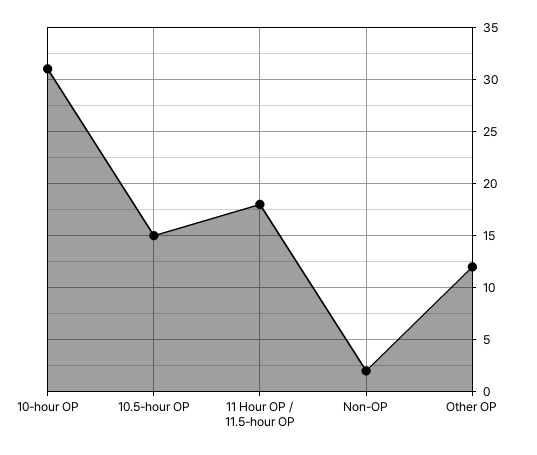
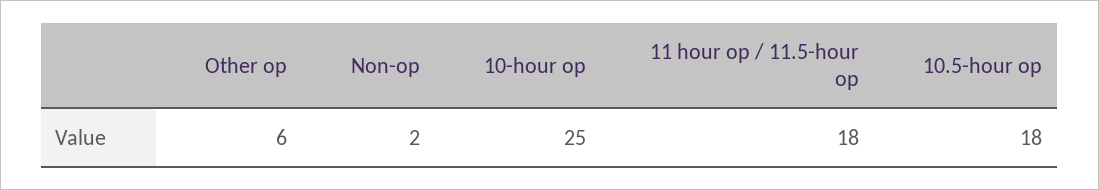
10-hour OP: 31 -> 25
10.5-hour OP: 15 -> 18
Other OP: 12 -> 6

